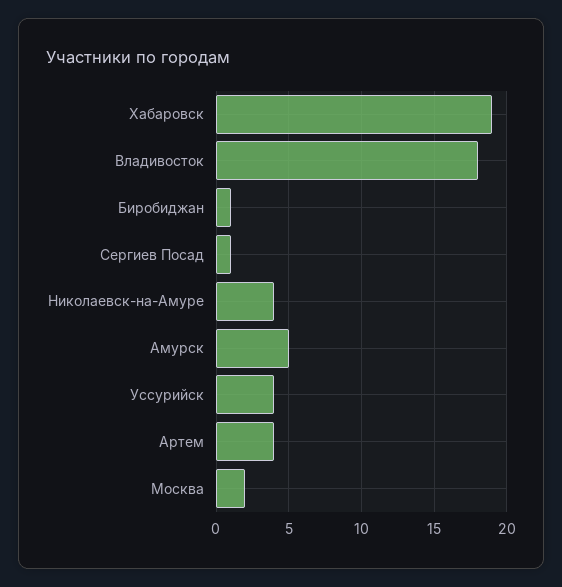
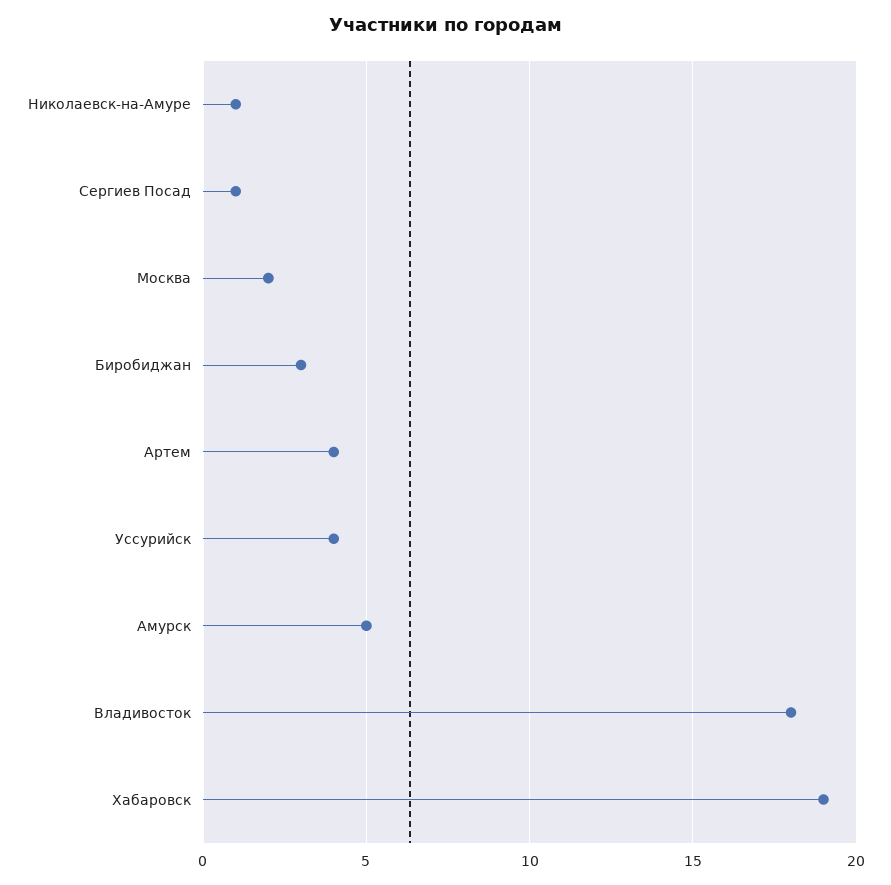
Биробиджан: 1 -> 3
Николаевск-на-Амуре: 4 -> 1

